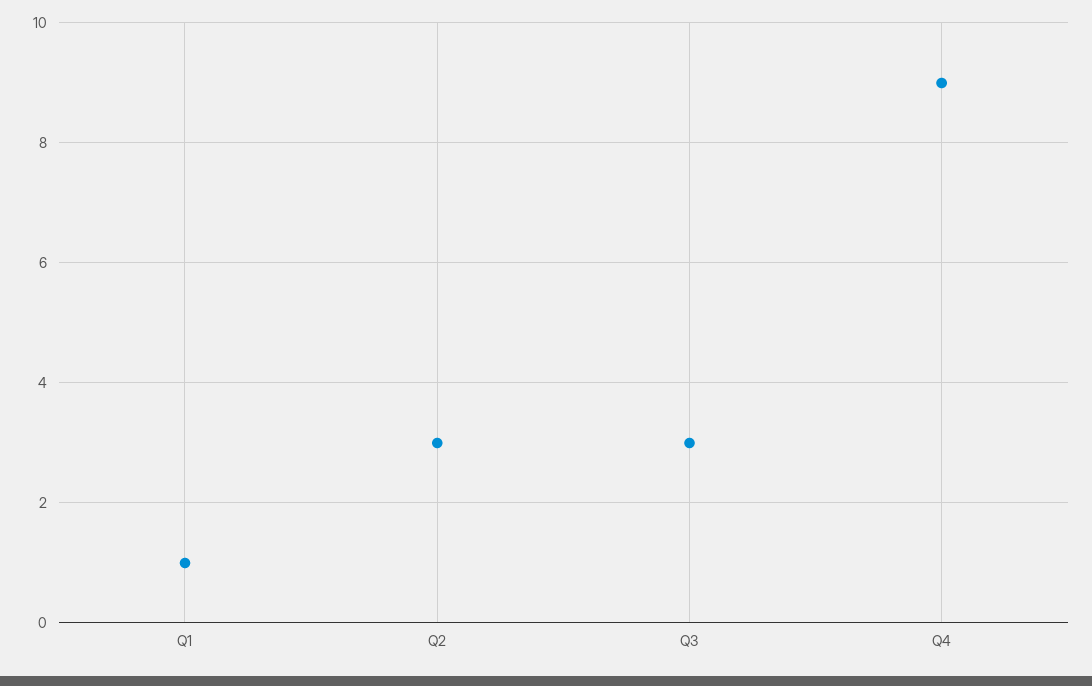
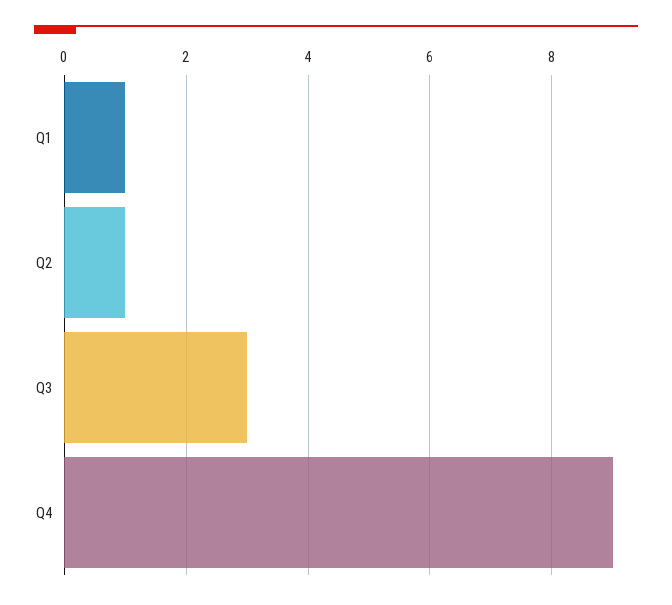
Q2: 3 -> 1

